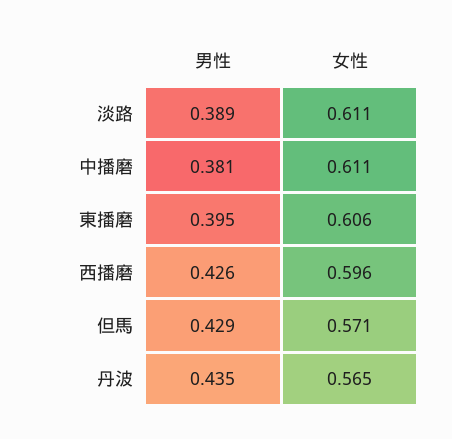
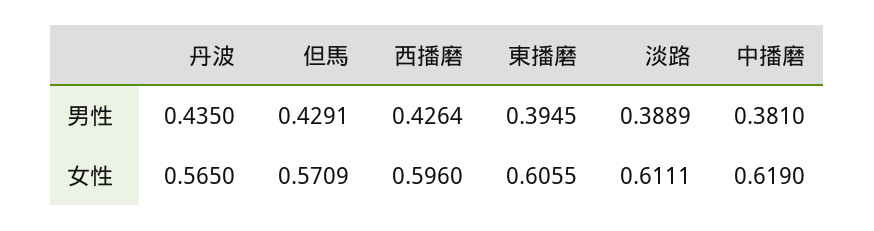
女性, 中播磨: 0.611 -> 0.619

